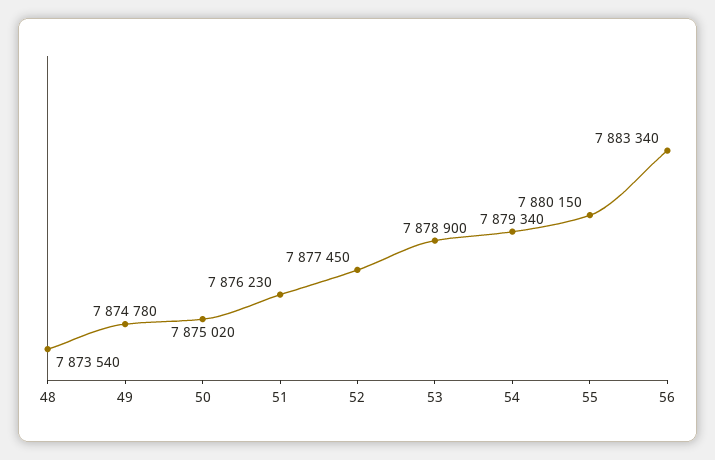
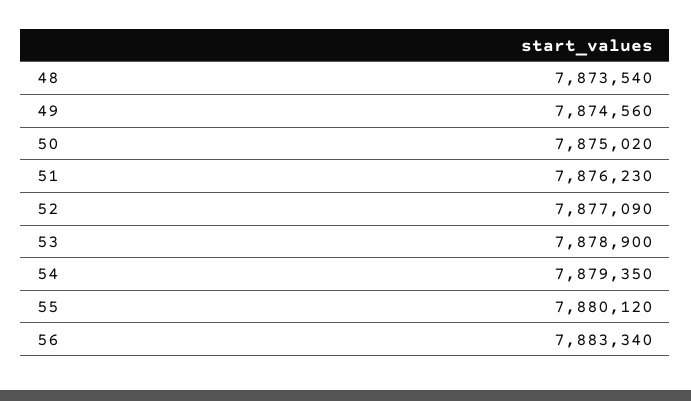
49: 7874780 -> 7874560
52: 7877450 -> 7877090
54: 7879340 -> 7879350
55: 7880150 -> 7880120

